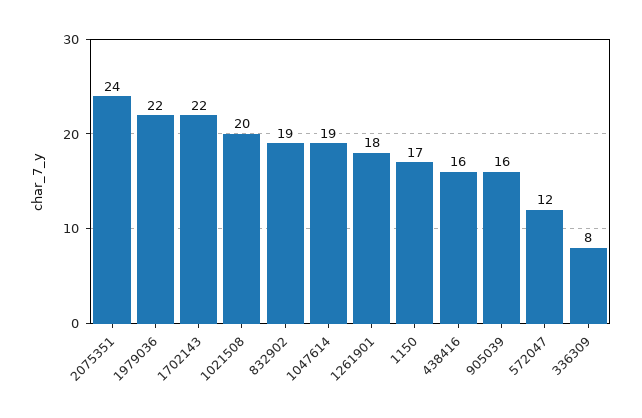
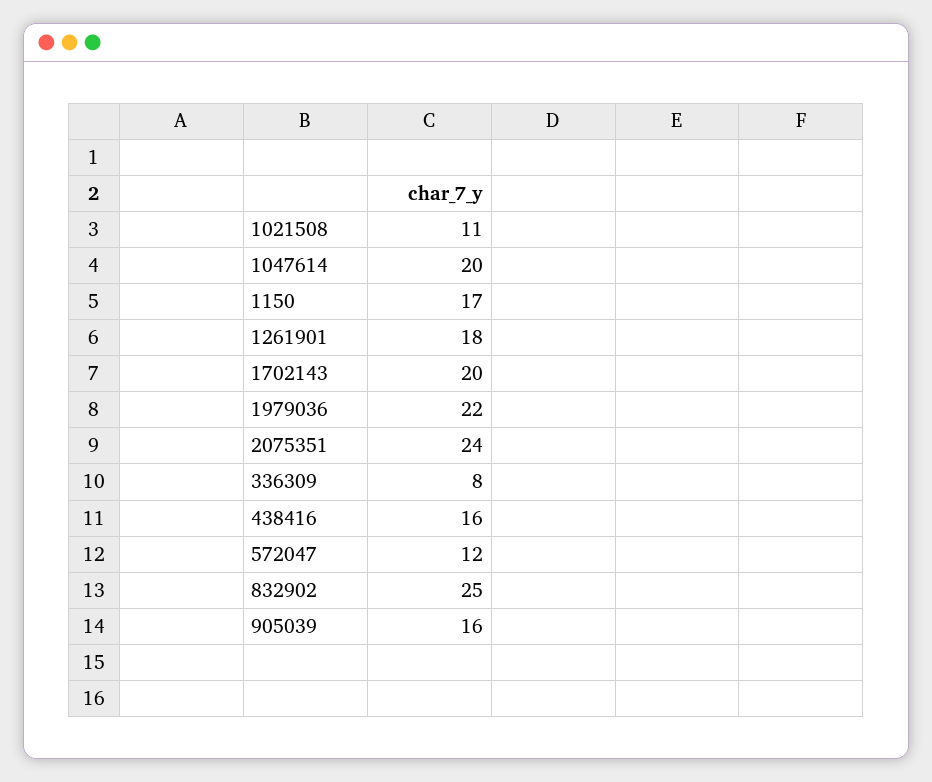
1702143: 22 -> 20
1021508: 20 -> 11
832902: 19 -> 25
1047614: 19 -> 20

